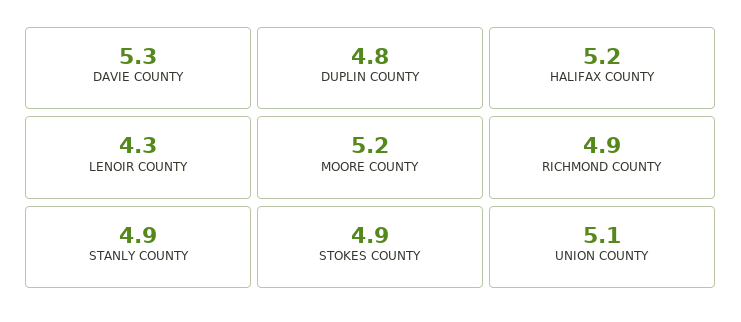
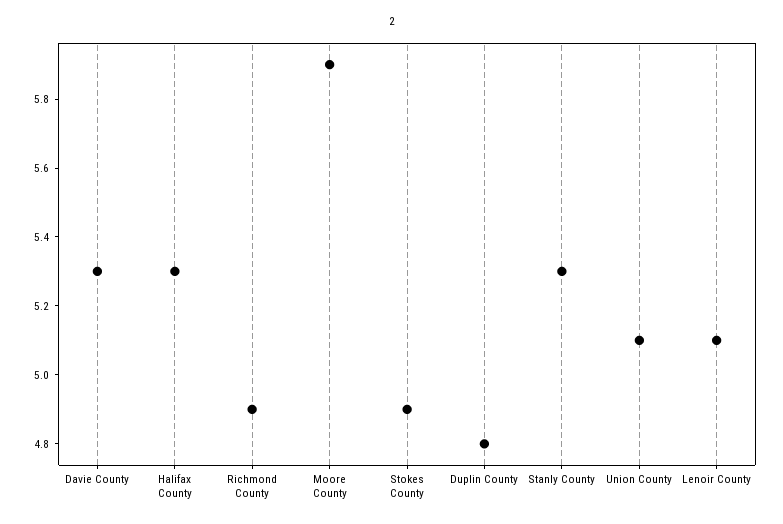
HALIFAX COUNTY: 5.2 -> 5.3
LENOIR COUNTY: 4.3 -> 5.1
MOORE COUNTY: 5.2 -> 5.9
STANLY COUNTY: 4.9 -> 5.3

